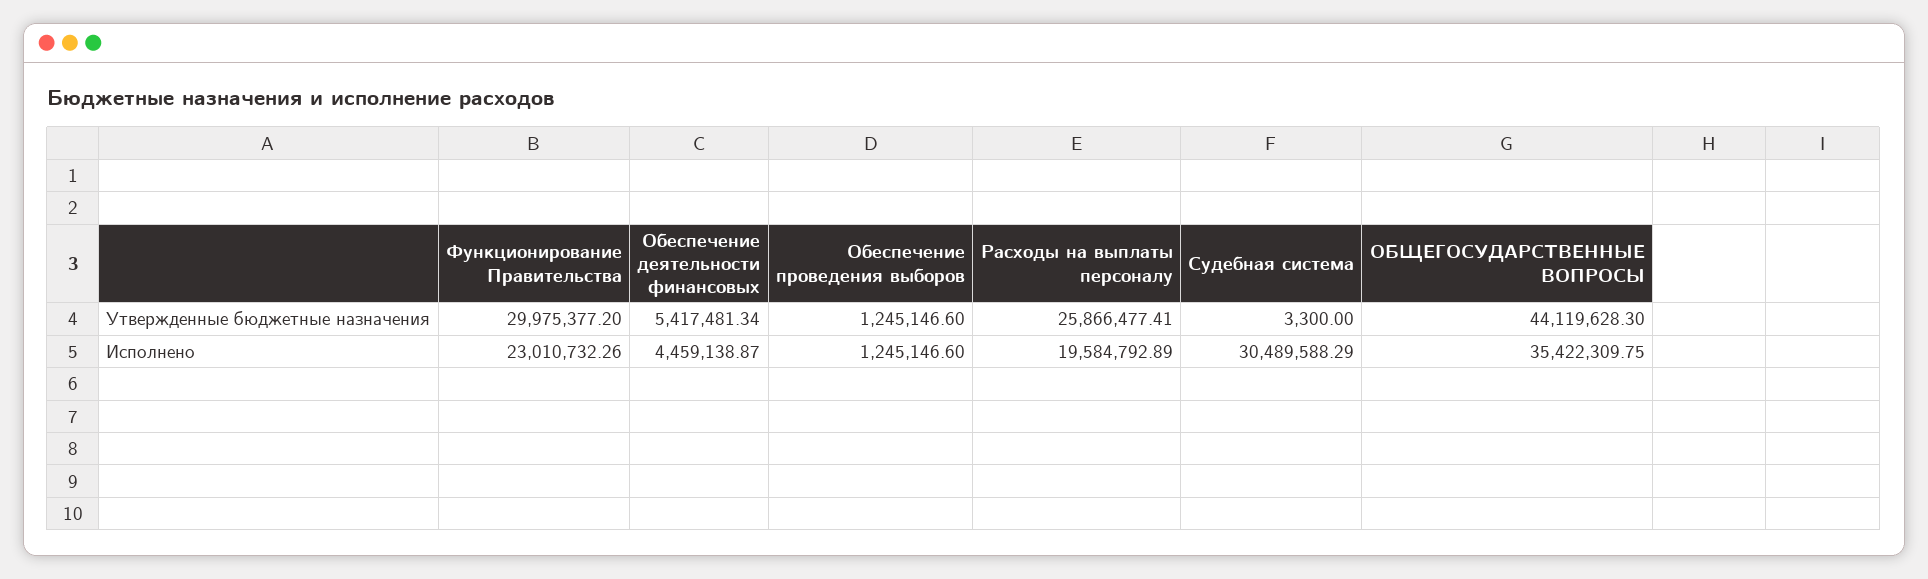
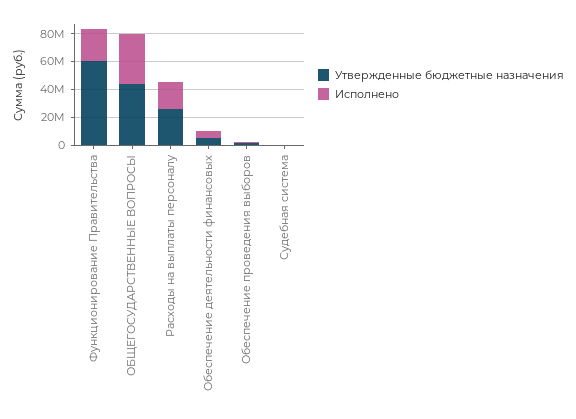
Утвержденные бюджетные назначения, Функционирование Правительства: 29975377.2 -> 60000000
Исполнено, Судебная система: 30489588.29 -> 0

